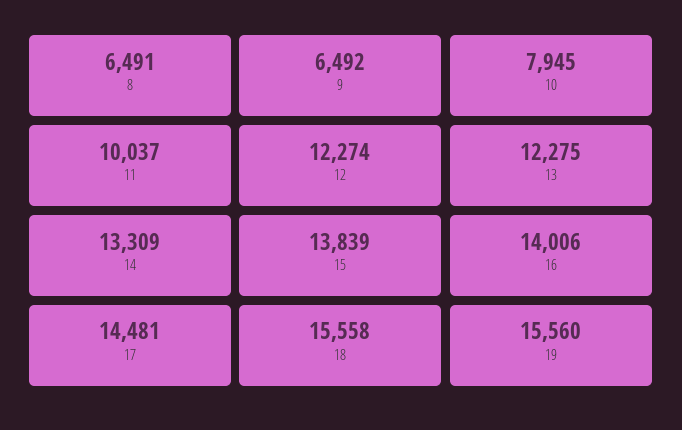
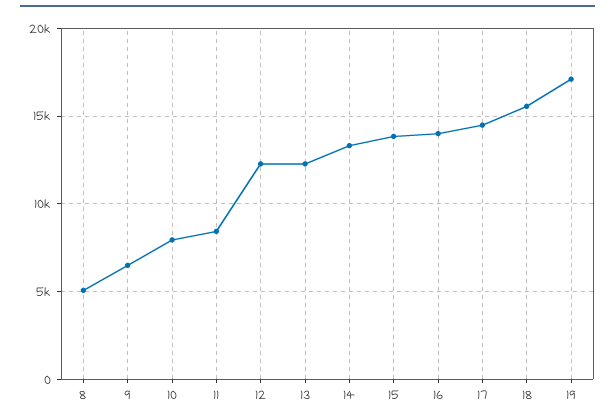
8: 6491 -> 5000
11: 10037 -> 8500
19: 15560 -> 17000

